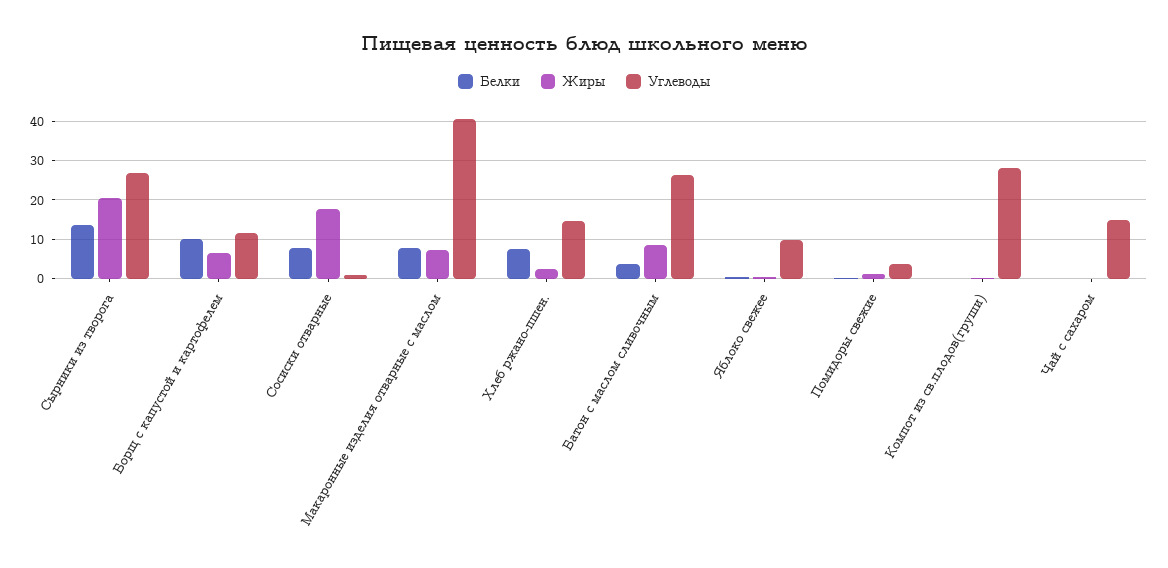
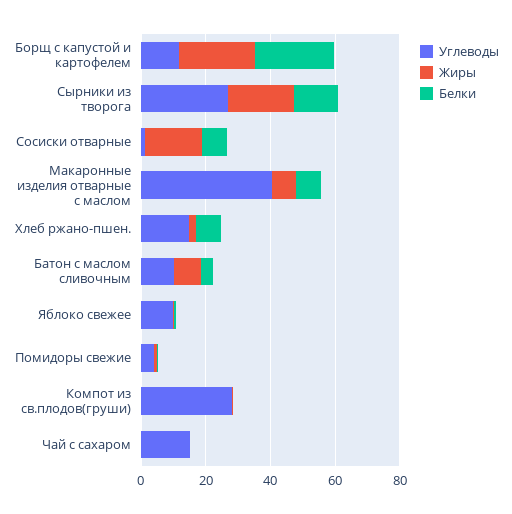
Белки, Борщ с капустой и картофелем: 10 -> 25
Жиры, Борщ с капустой и картофелем: 6 -> 25
Углеводы, Батон с маслом сливочным: 26 -> 10

